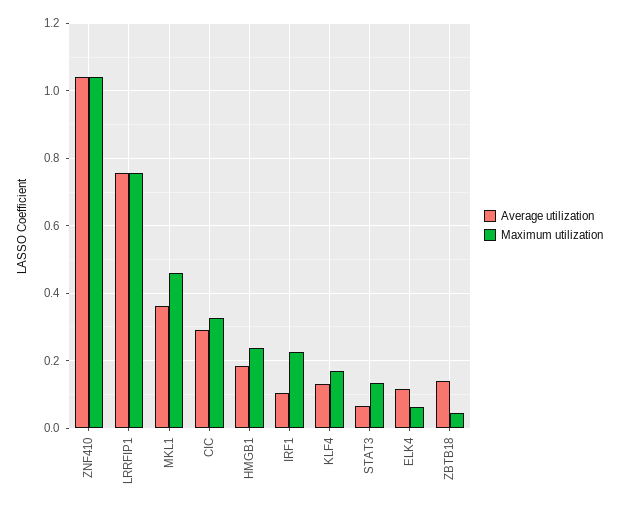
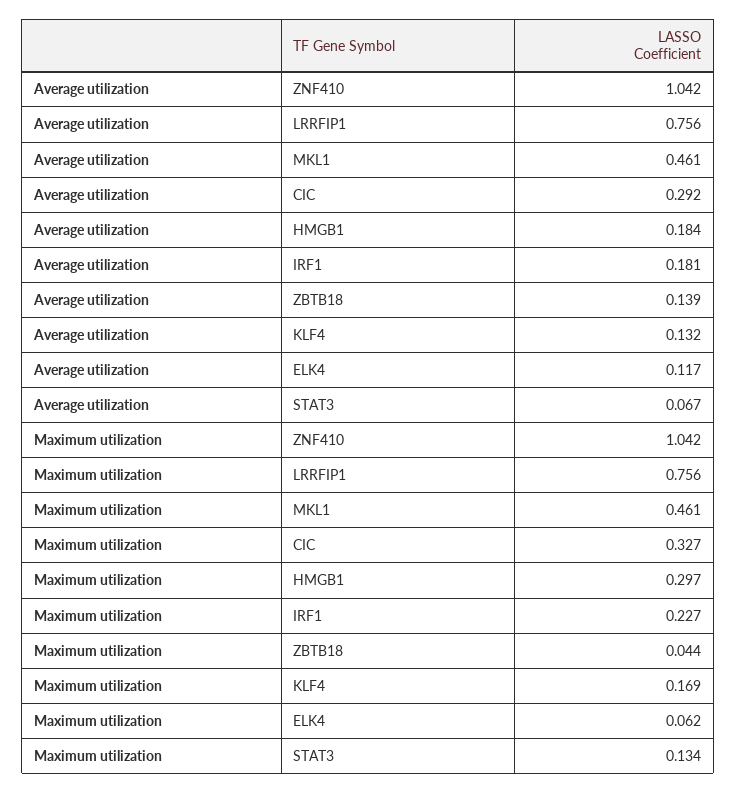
Average utilization, MKL1: 0.36 -> 0.461
Maximum utilization, HMGB1: 0.24 -> 0.297
Average utilization, IRF1: 0.1 -> 0.181

